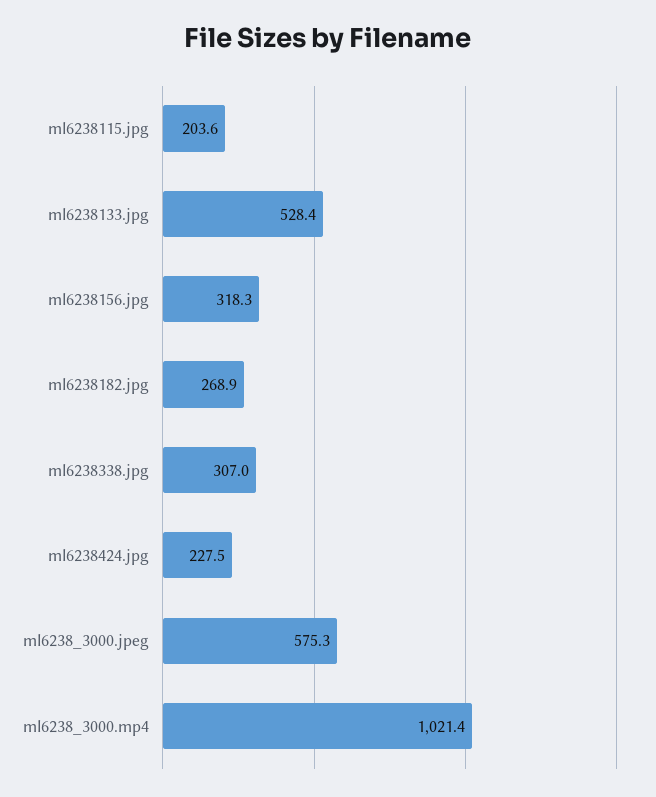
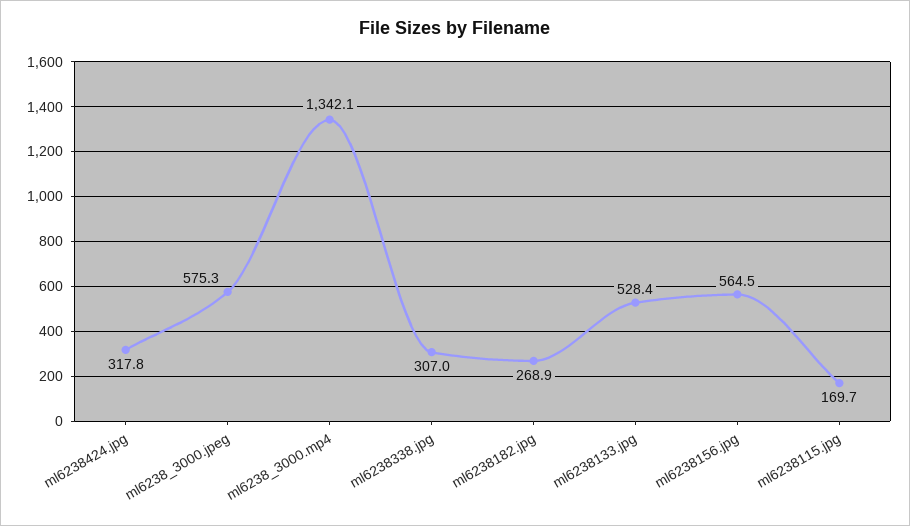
ml6238115.jpg: 203.6 -> 169.7
ml6238156.jpg: 318.3 -> 564.5
ml6238424.jpg: 227.5 -> 317.8
ml6238_3000.mp4: 1021.4 -> 1342.1

